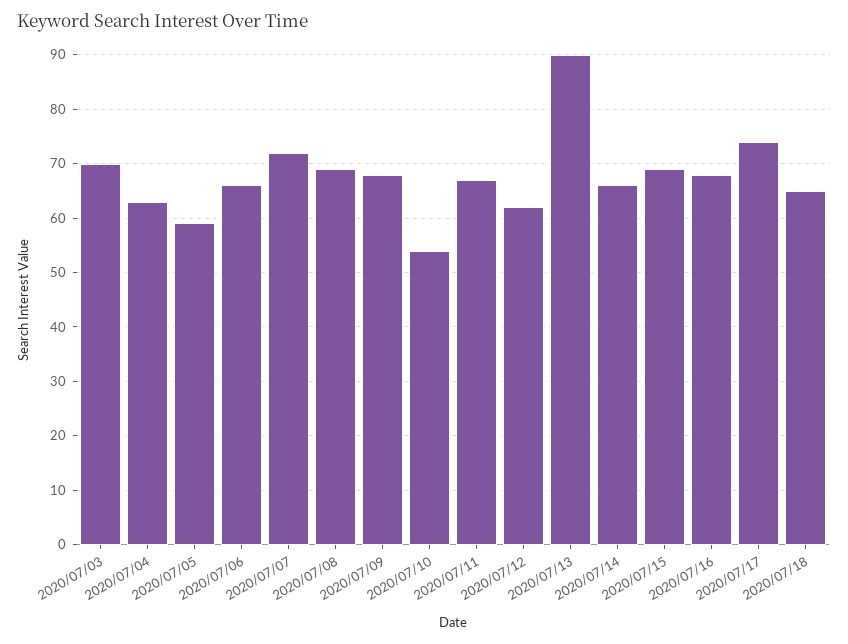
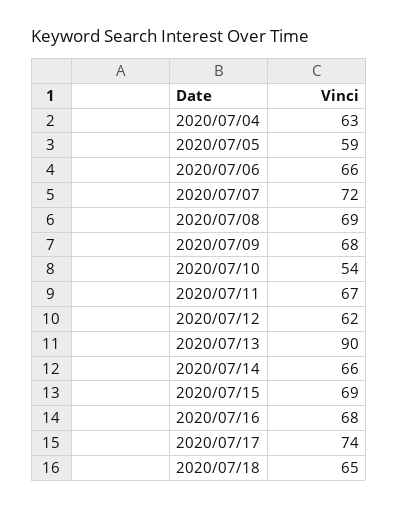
2020/07/03: 70 -> none

